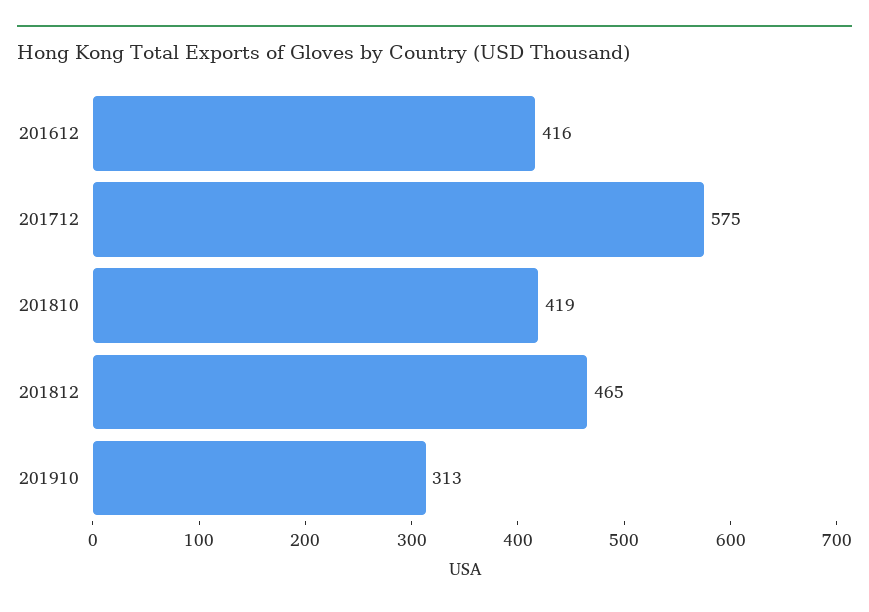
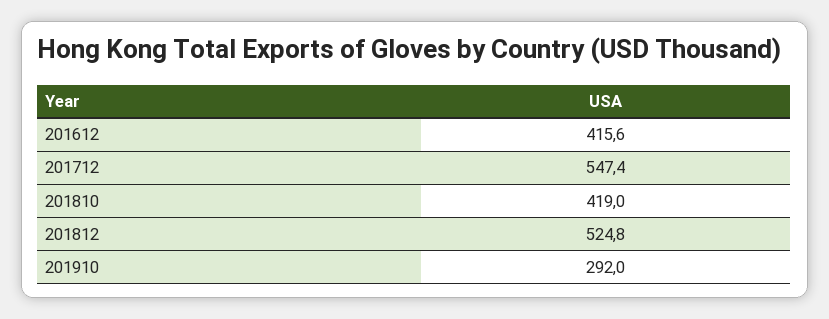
201712: 575 -> 547.4
201812: 465 -> 524.8
201910: 313 -> 292

